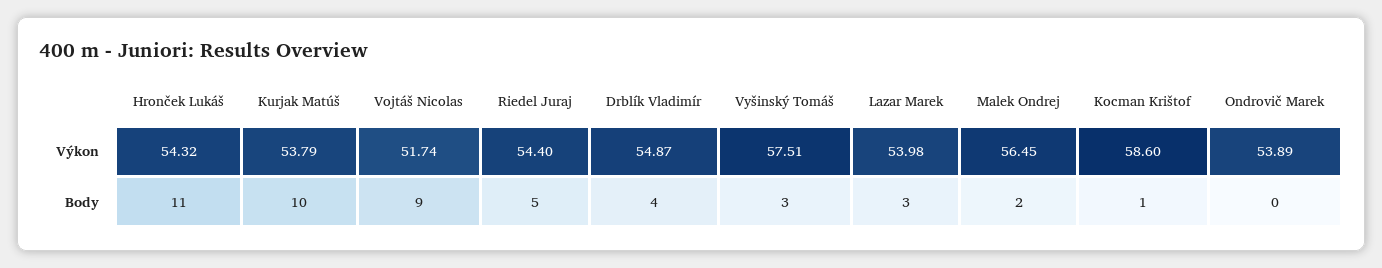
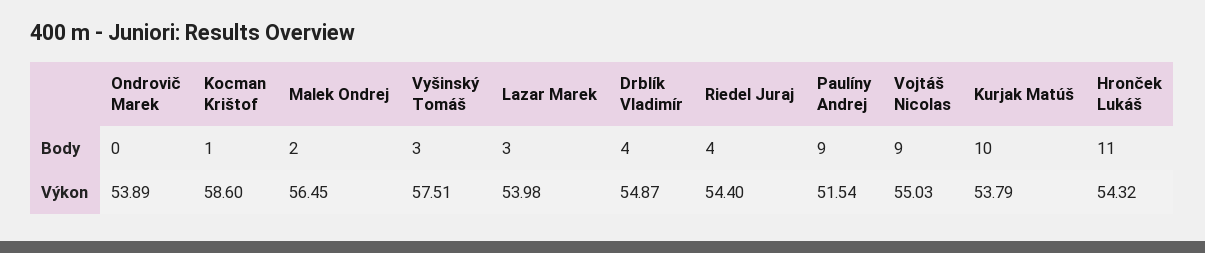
Vojtáš Nicolas, Výkon: 51.74 -> 55.03
Riedel Juraj, Body: 5 -> 4
Paulíny Andrej, Body: none -> 9
Paulíny Andrej, Výkon: none -> 51.54

